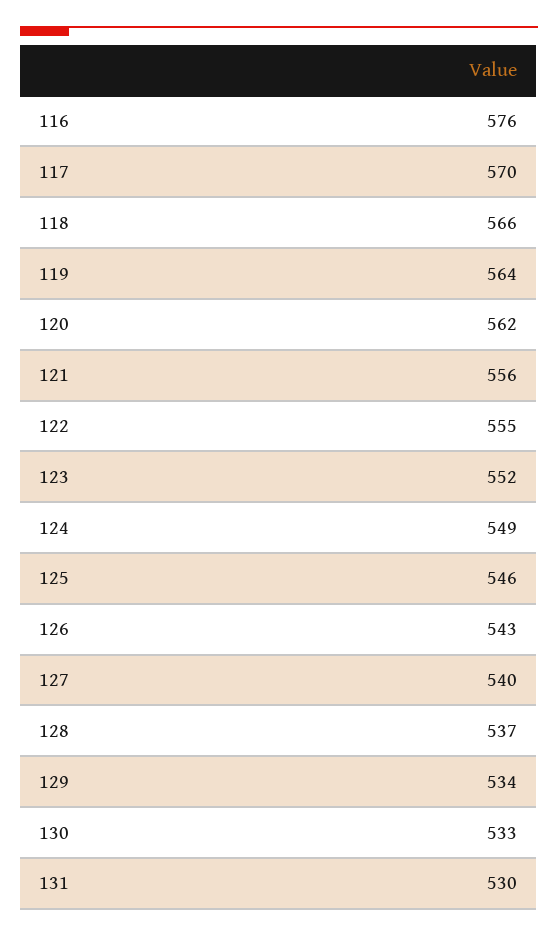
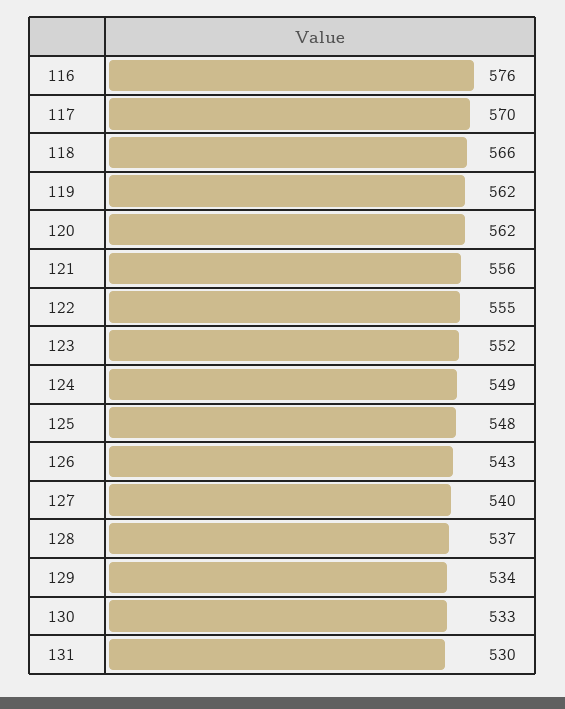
119: 564 -> 562
125: 546 -> 548

